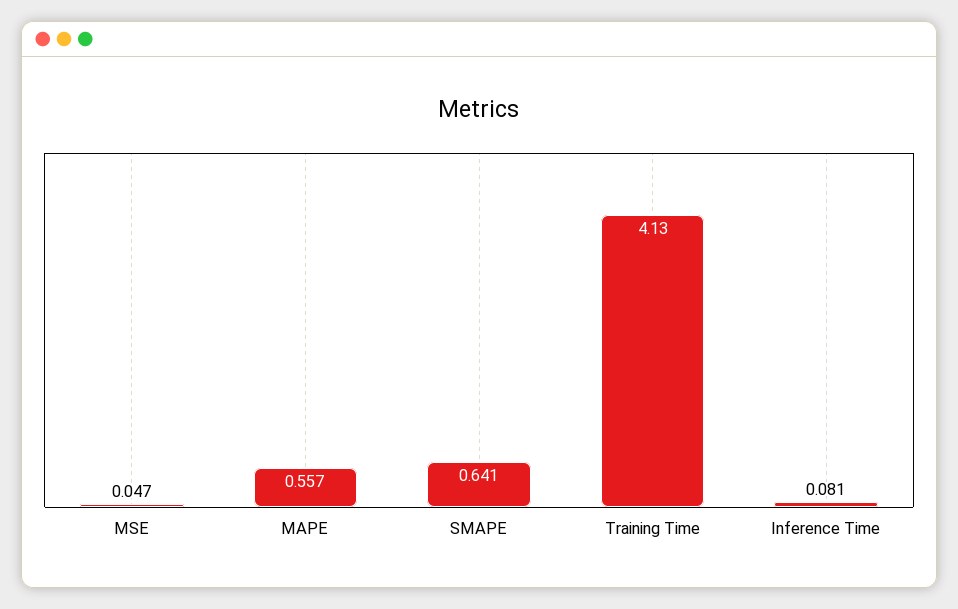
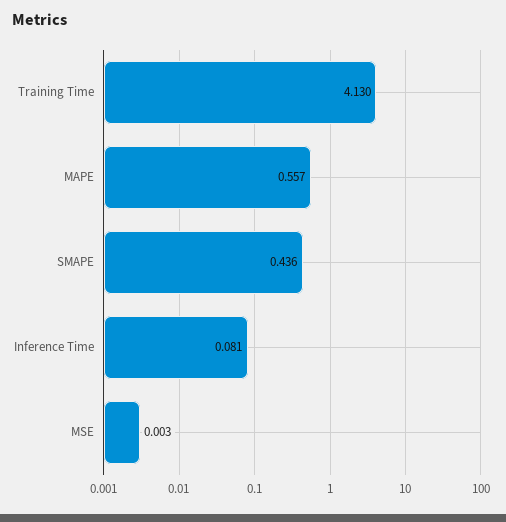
MSE: 0.047 -> 0.003
SMAPE: 0.641 -> 0.436

